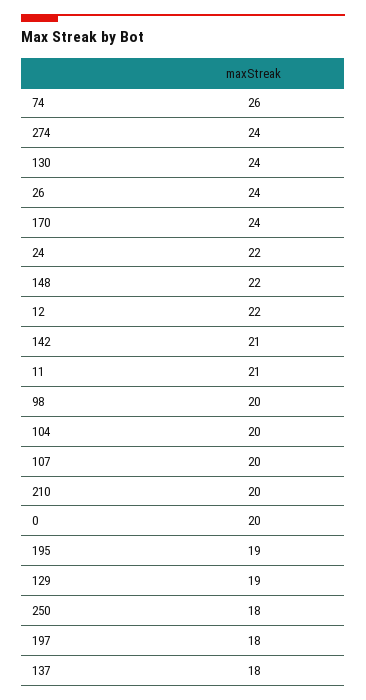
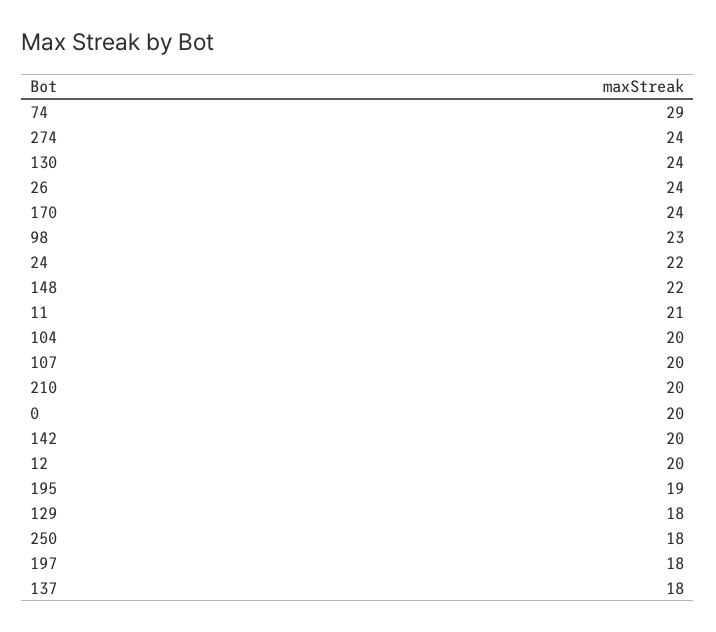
74: 26 -> 29
12: 22 -> 20
142: 21 -> 20
98: 20 -> 23
129: 19 -> 18

